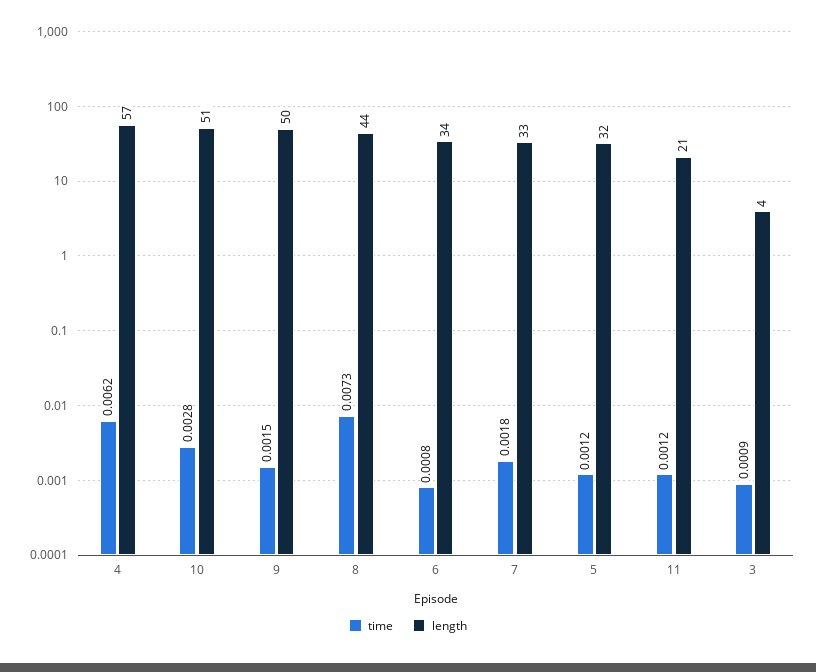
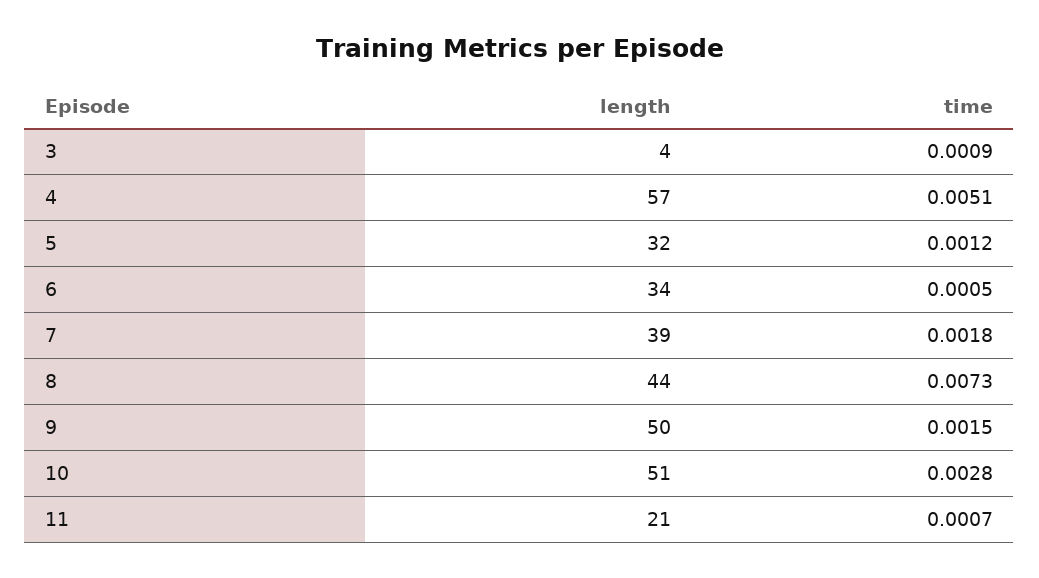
time, 4: 0.0062 -> 0.0051
time, 6: 0.0008 -> 0.0005
length, 7: 33 -> 39
time, 11: 0.0012 -> 0.0007

